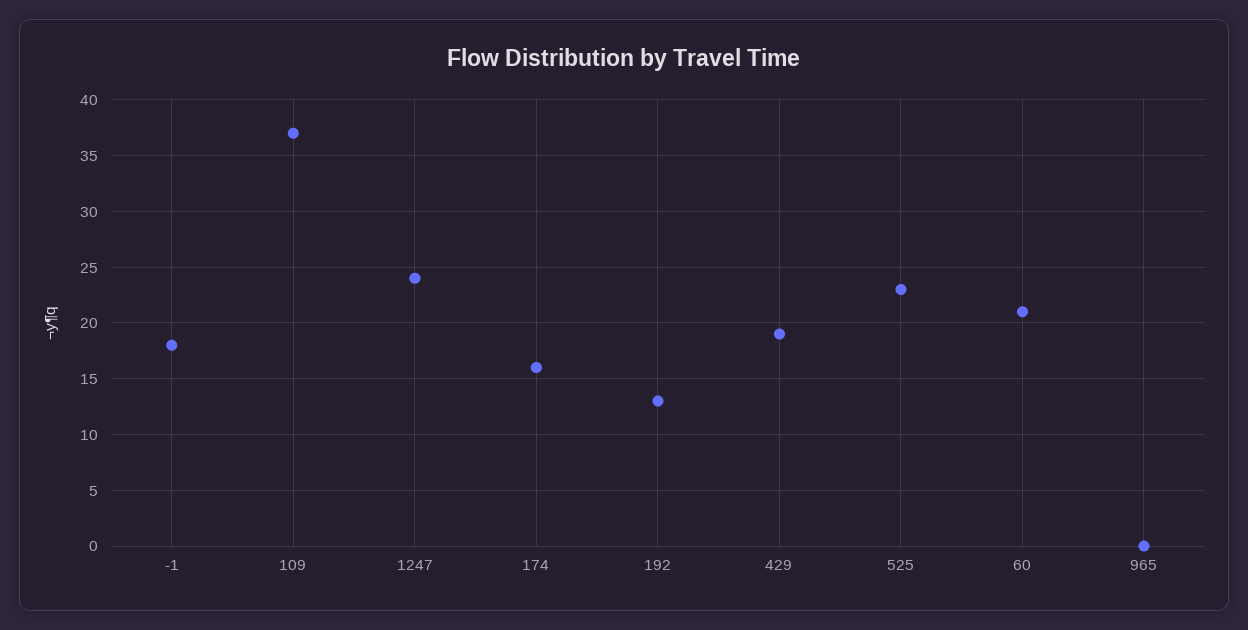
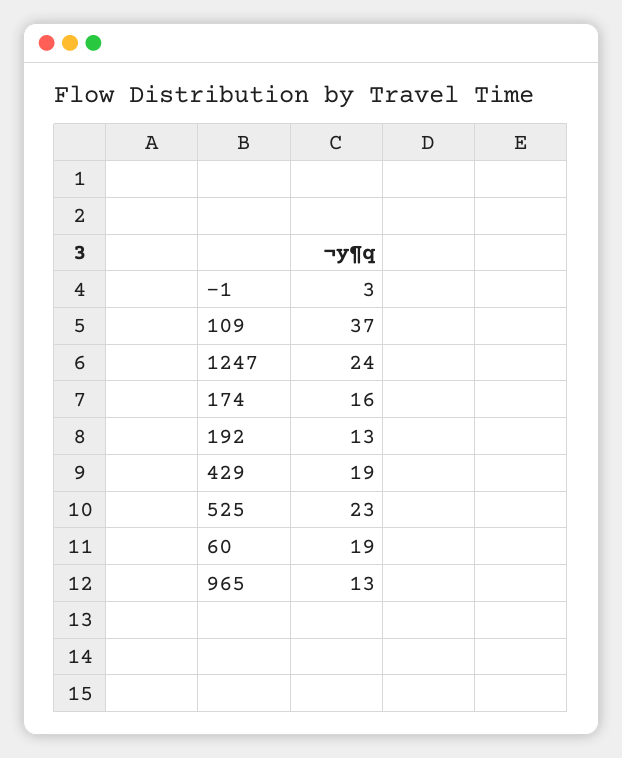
-1: 18 -> 3
60: 21 -> 19
965: 0 -> 13

